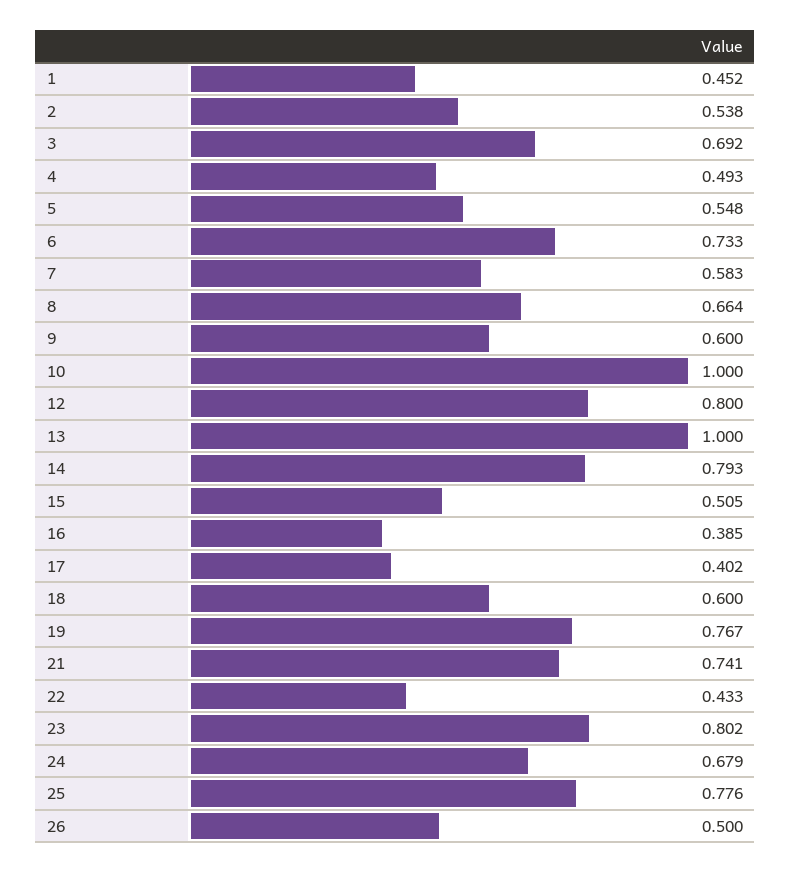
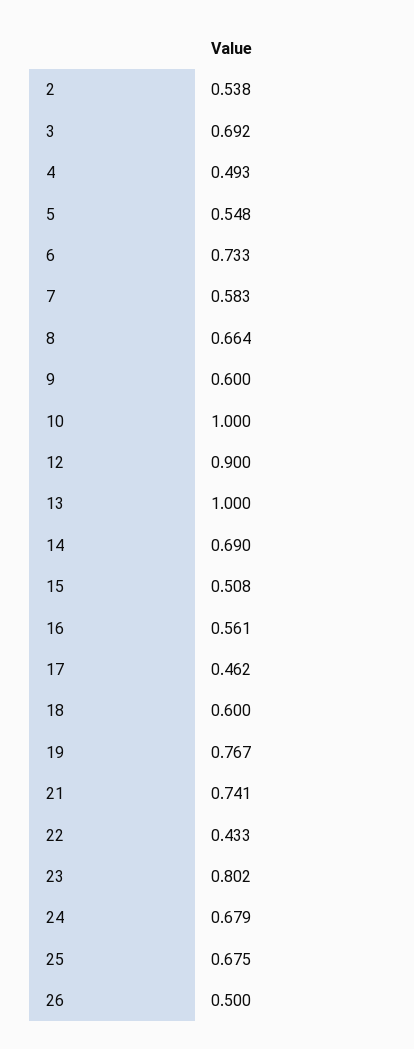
1: 0.452 -> none
12: 0.8 -> 0.9
14: 0.793 -> 0.69
15: 0.505 -> 0.508
16: 0.385 -> 0.561
17: 0.402 -> 0.462
25: 0.776 -> 0.675

